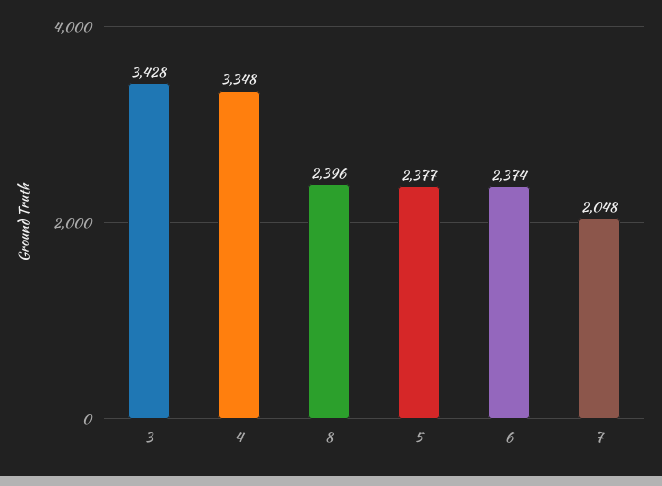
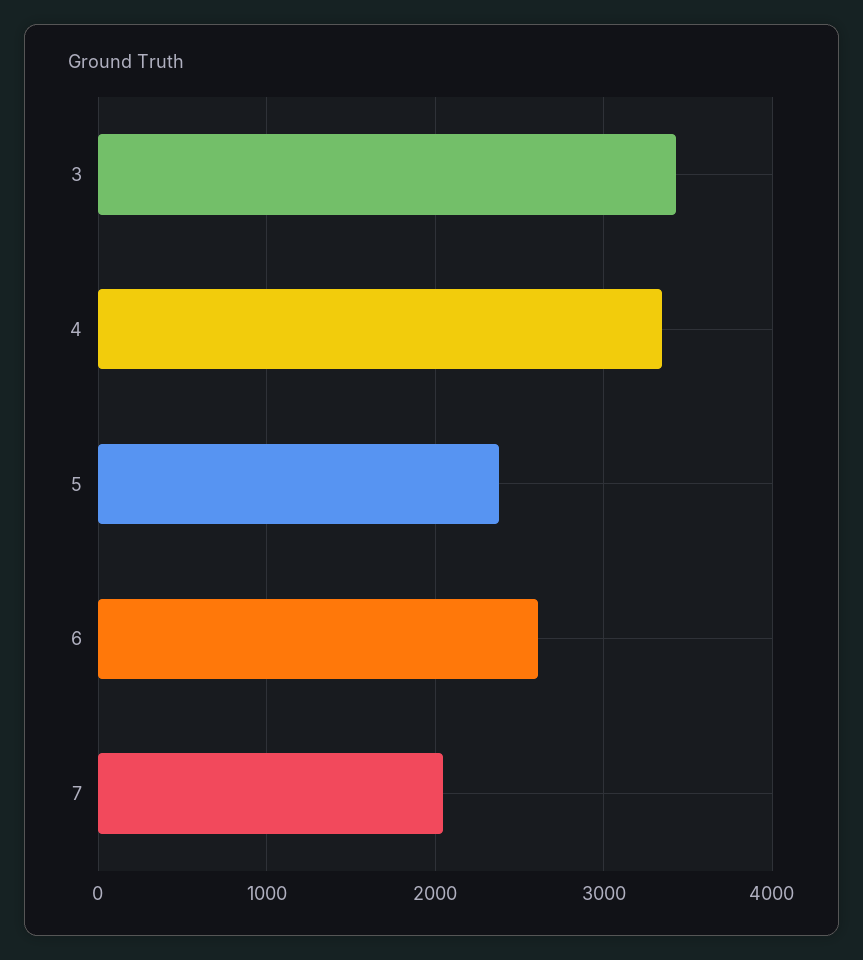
8: 2396 -> none
6: 2374 -> 2600

